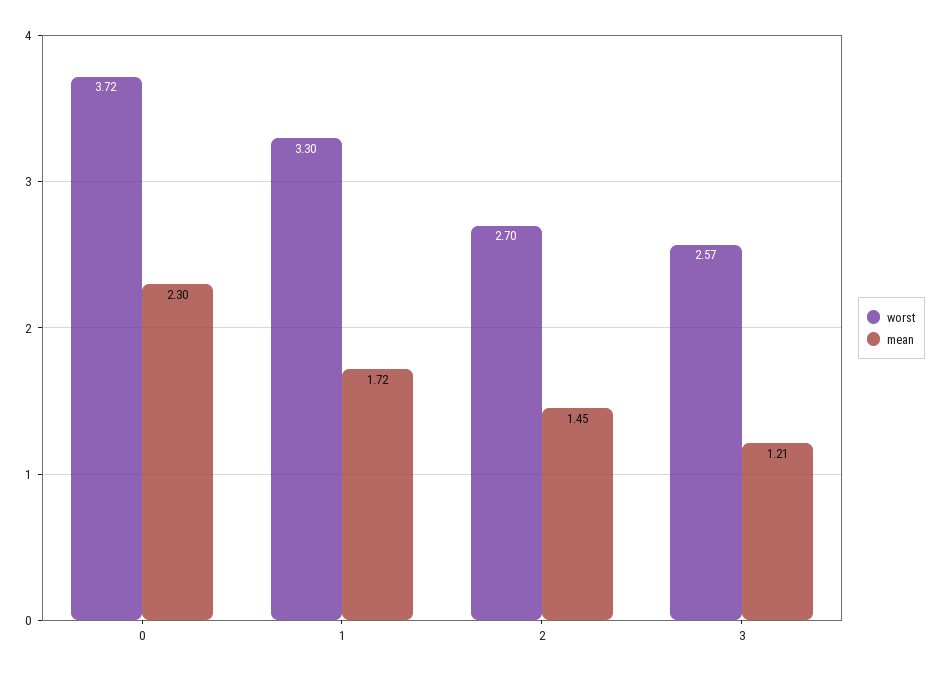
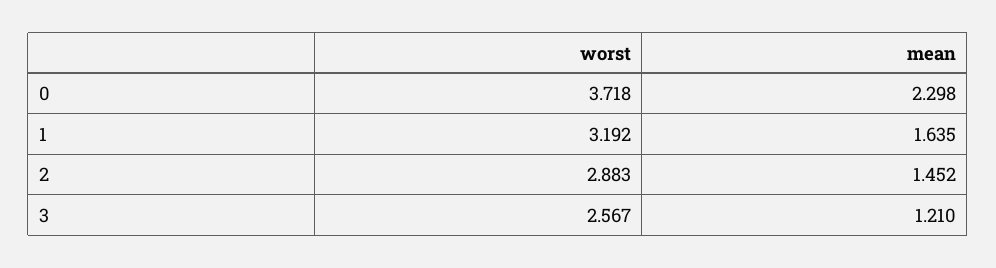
worst, 1: 3.3 -> 3.192
mean, 1: 1.72 -> 1.635
worst, 2: 2.7 -> 2.883

